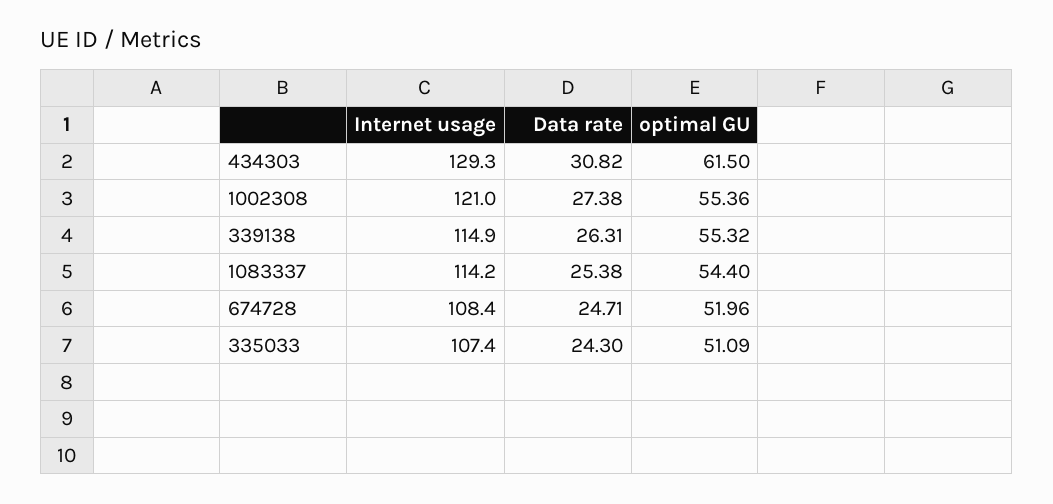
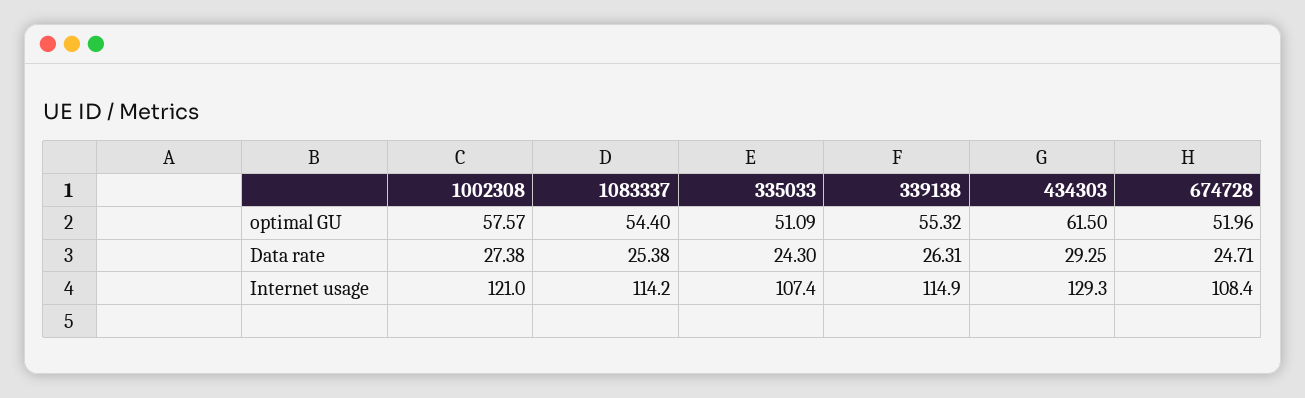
Data rate, 434303: 30.82 -> 29.25
optimal GU, 1002308: 55.36 -> 57.57

